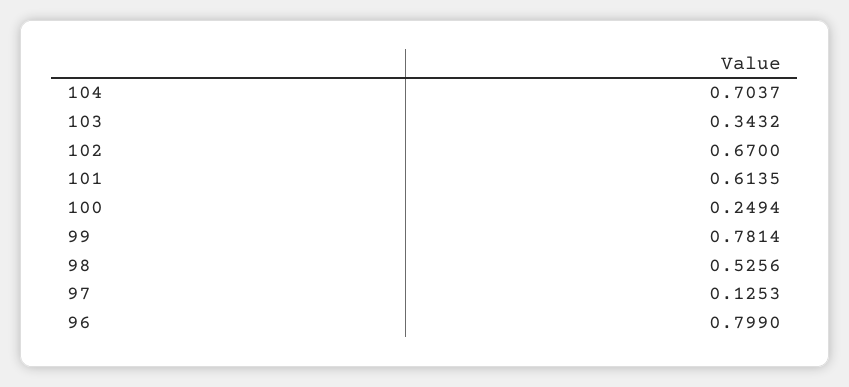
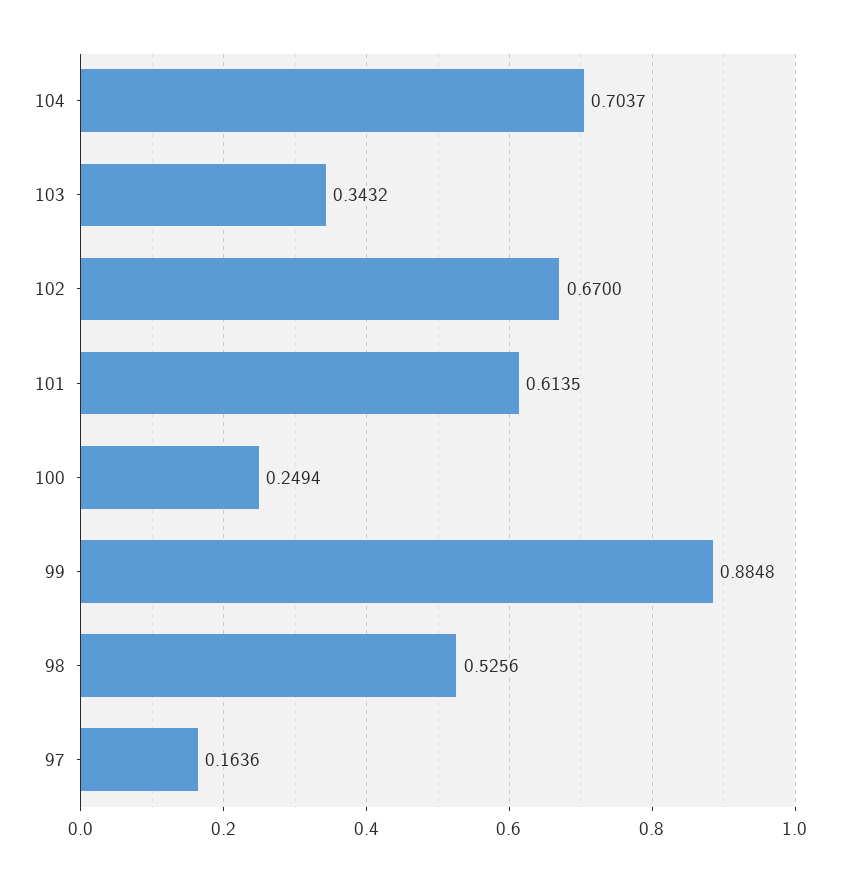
99: 0.7814 -> 0.8848
97: 0.1253 -> 0.1636
96: 0.799 -> none

